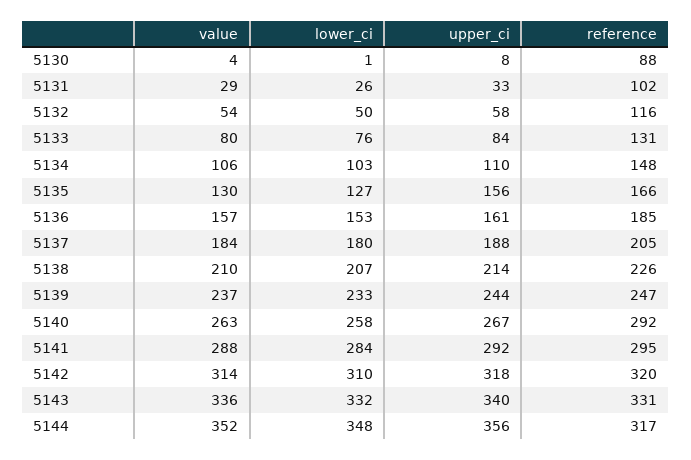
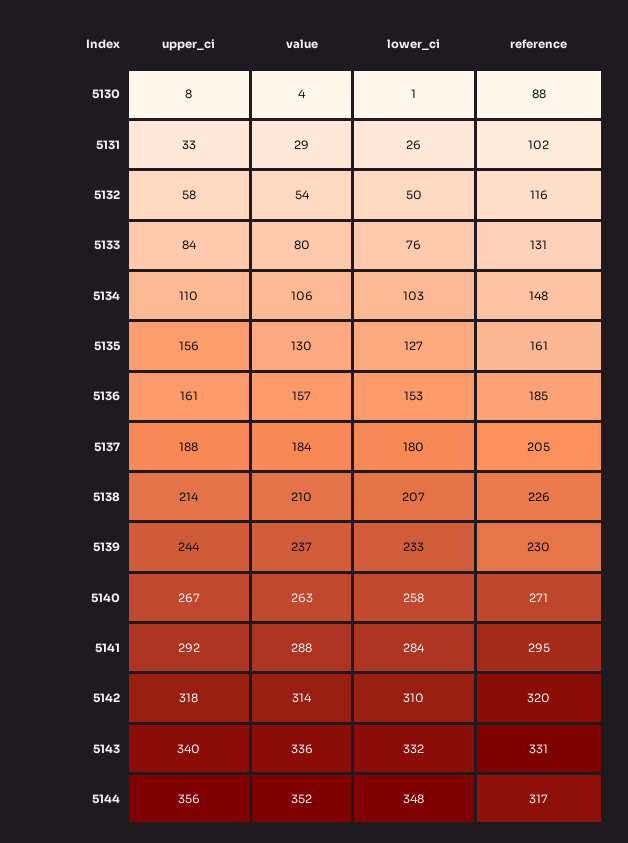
reference, 5135: 166 -> 161
reference, 5139: 247 -> 230
reference, 5140: 292 -> 271

